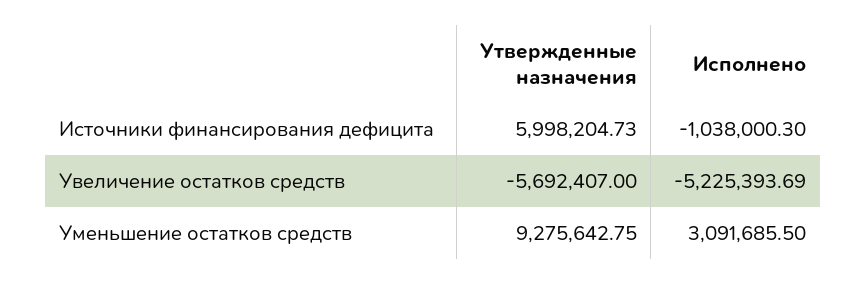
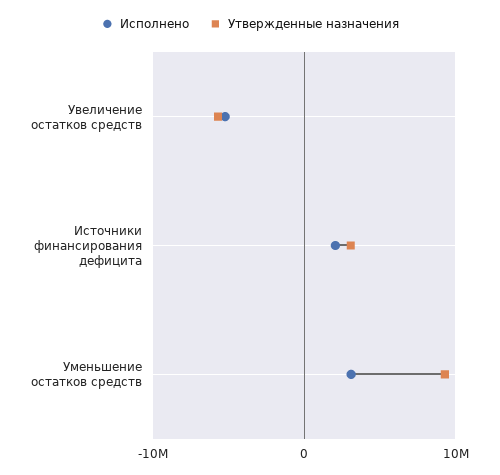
Утвержденные назначения, Источники финансирования дефицита: 5998204.73 -> 3000000
Исполнено, Источники финансирования дефицита: -1038000.3 -> 2000000

